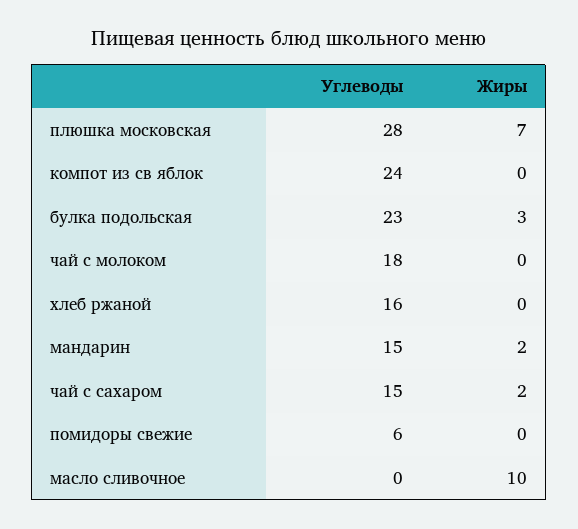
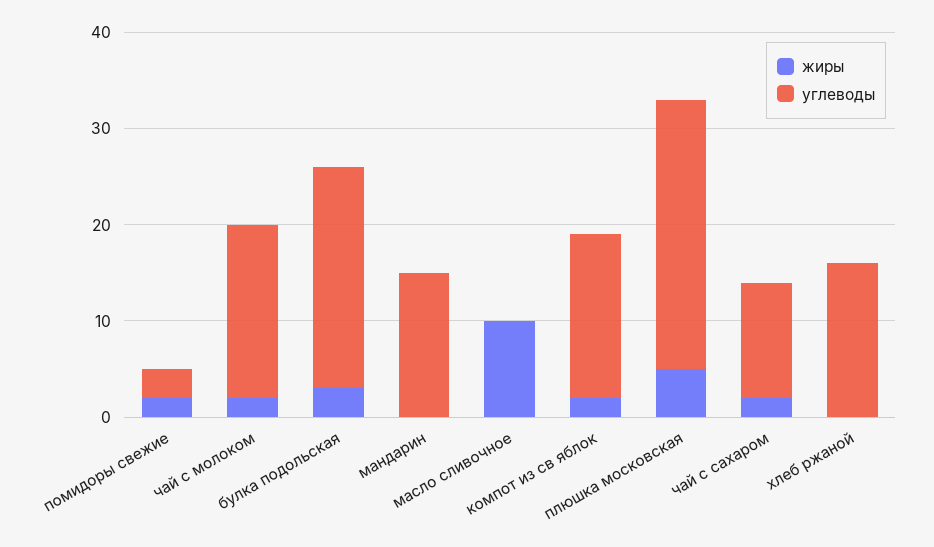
Жиры, плюшка московская: 7 -> 5
Углеводы, компот из св яблок: 24 -> 17
Жиры, компот из св яблок: 0 -> 2
Жиры, чай с молоком: 0 -> 2
Жиры, мандарин: 2 -> 0
Углеводы, чай с сахаром: 15 -> 12
Углеводы, помидоры свежие: 6 -> 3
Жиры, помидоры свежие: 0 -> 2

